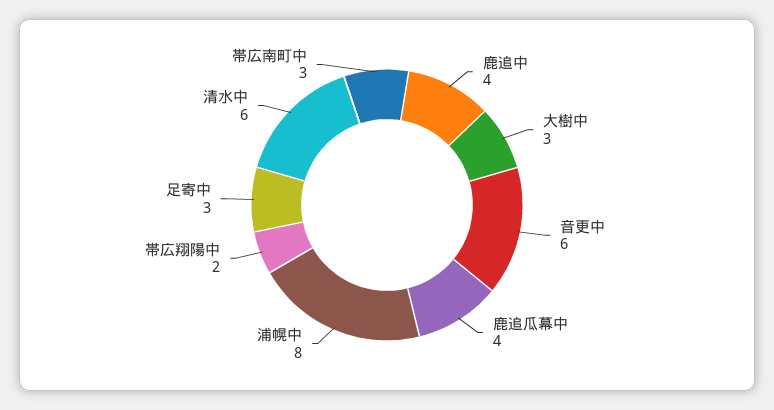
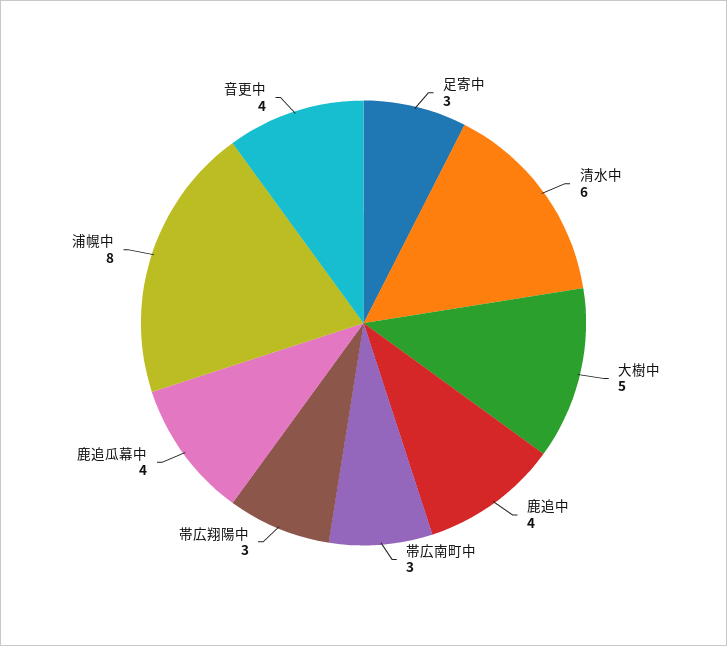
大樹中: 3 -> 5
音更中: 6 -> 4
帯広翔陽中: 2 -> 3

